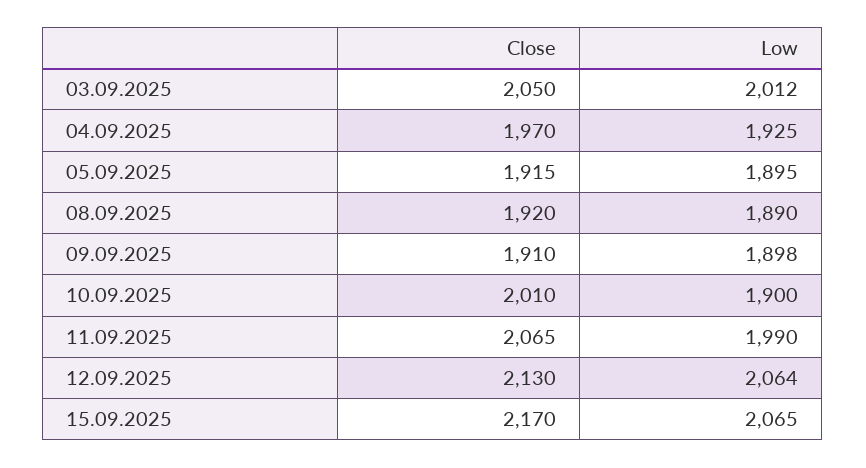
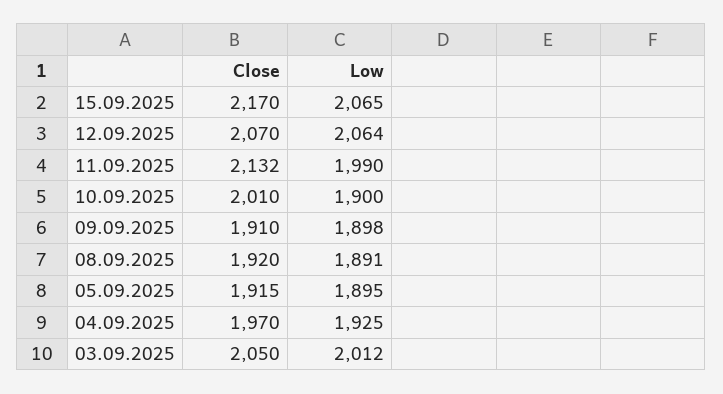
Low, 08.09.2025: 1890 -> 1891
Close, 11.09.2025: 2065 -> 2132
Close, 12.09.2025: 2130 -> 2070

